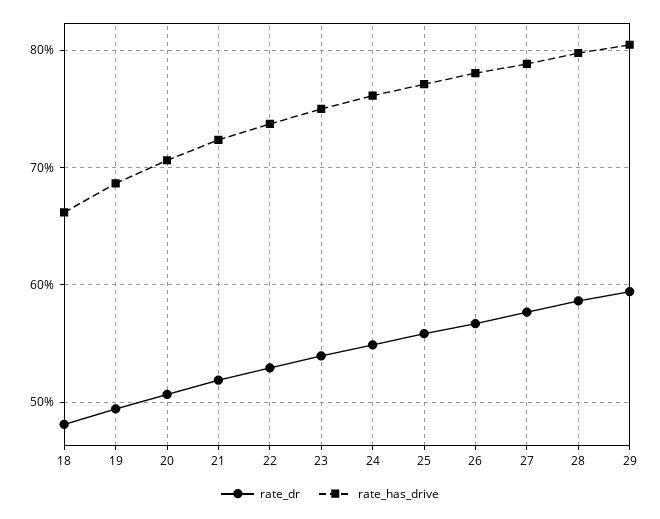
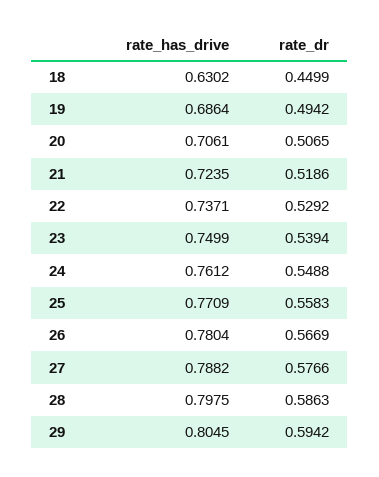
rate_dr, 18: 0.48 -> 0.4499
rate_has_drive, 18: 0.66 -> 0.6302

